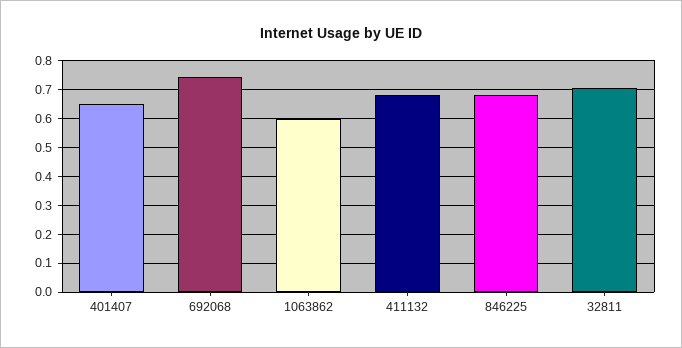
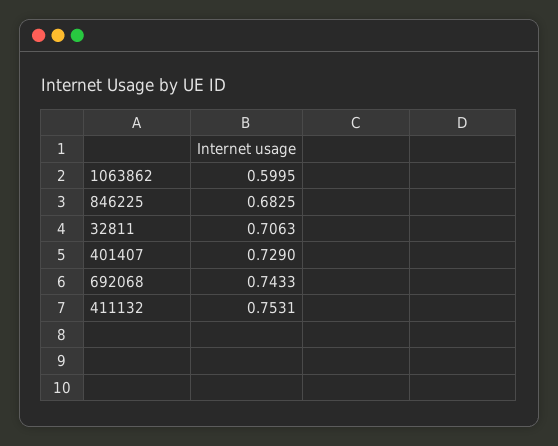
401407: 0.65 -> 0.729
411132: 0.675 -> 0.7531

